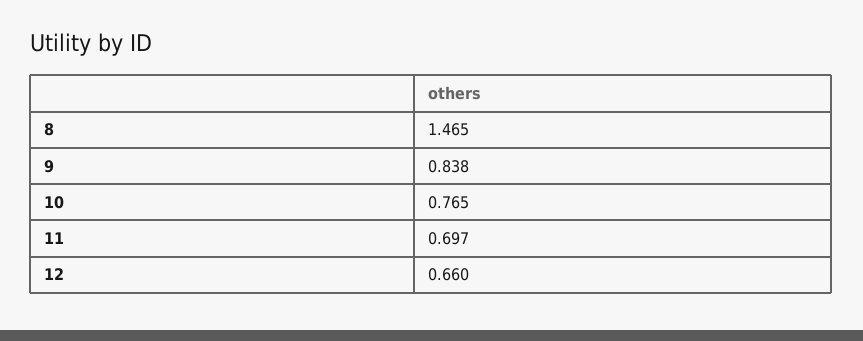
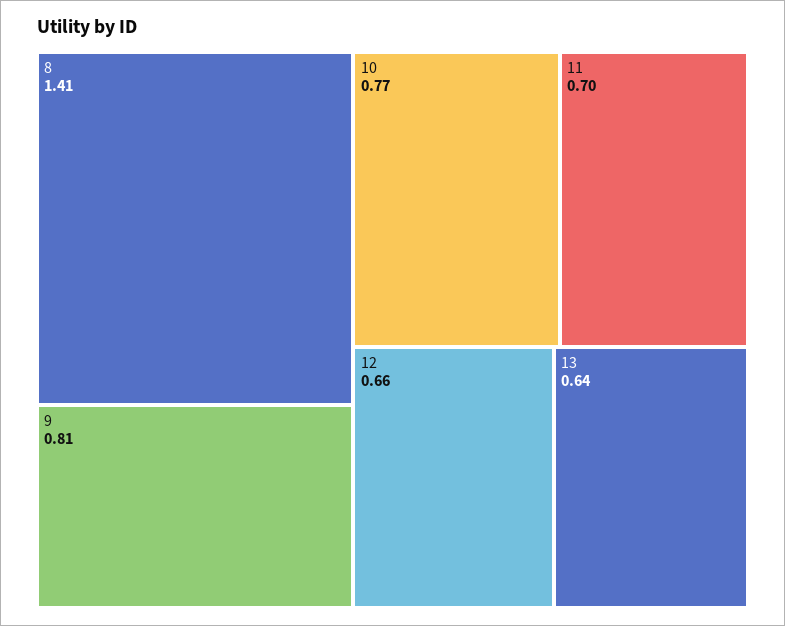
8: 1.465 -> 1.41
9: 0.838 -> 0.81
13: none -> 0.64

